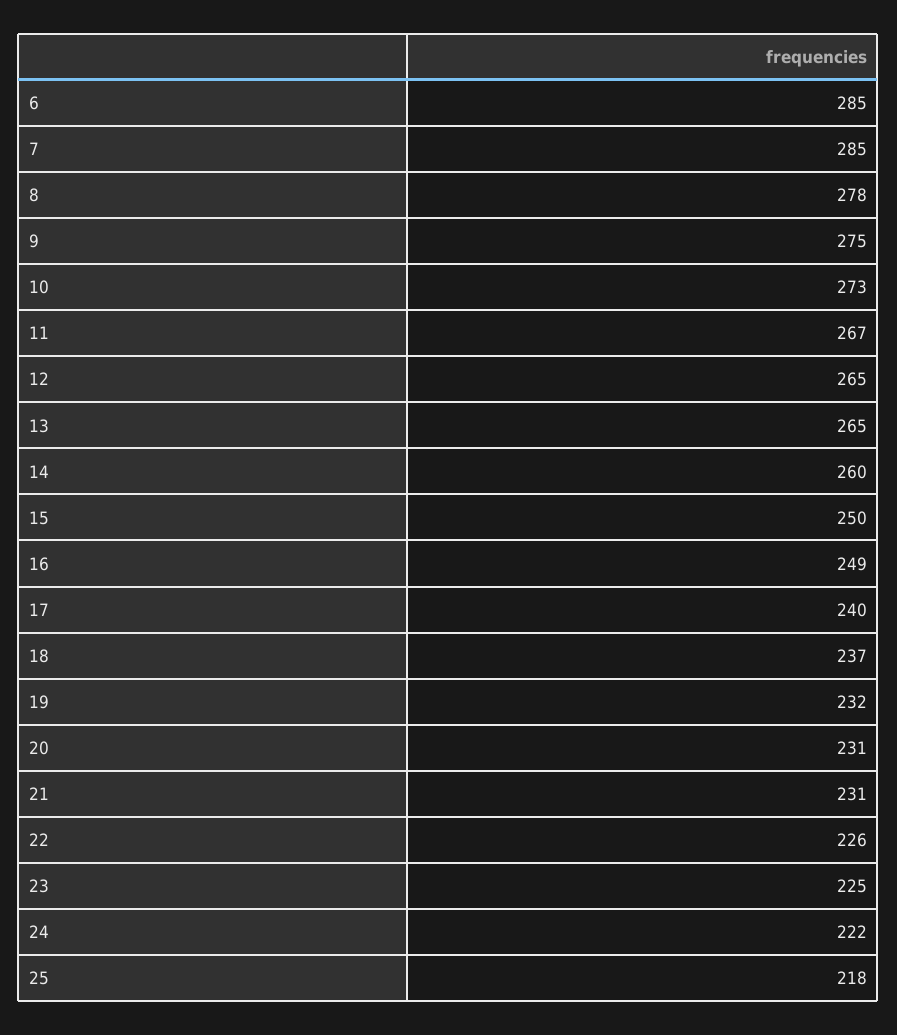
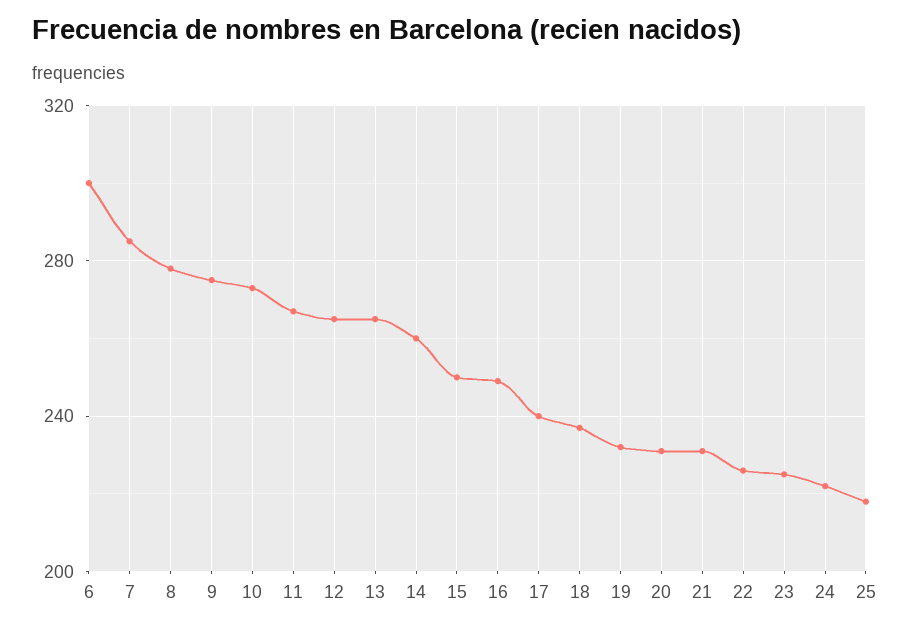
6: 285 -> 300

